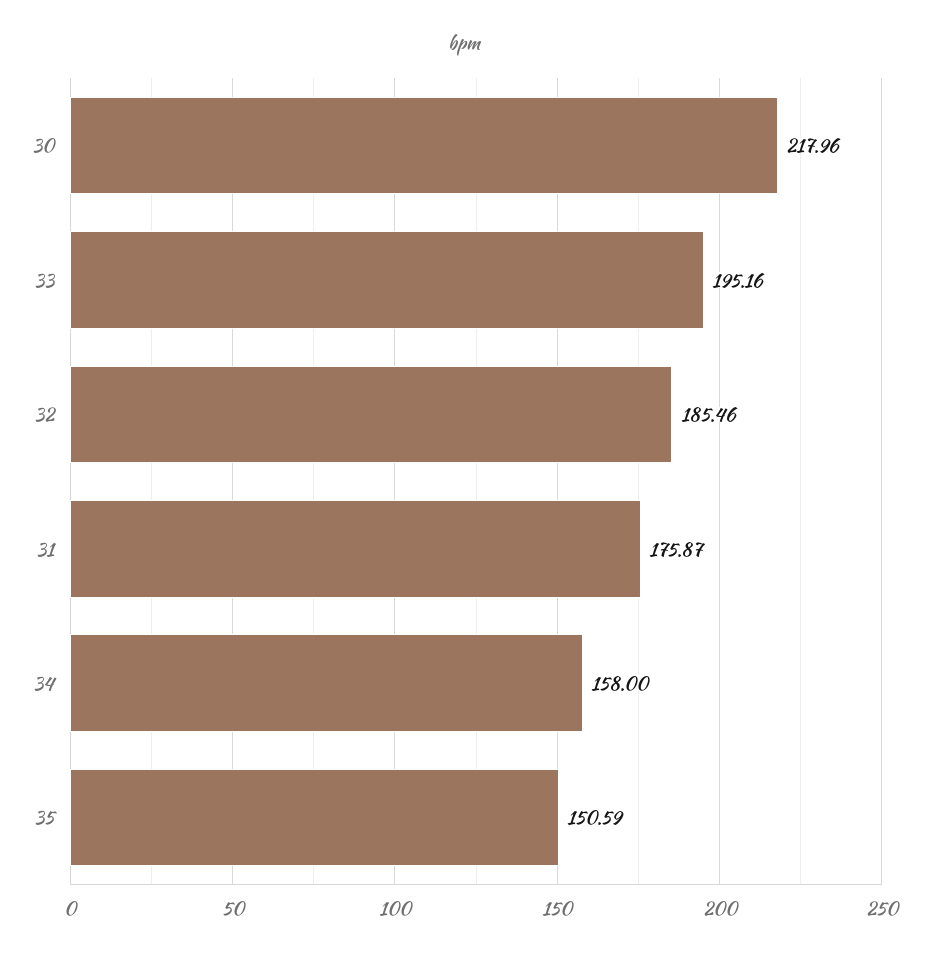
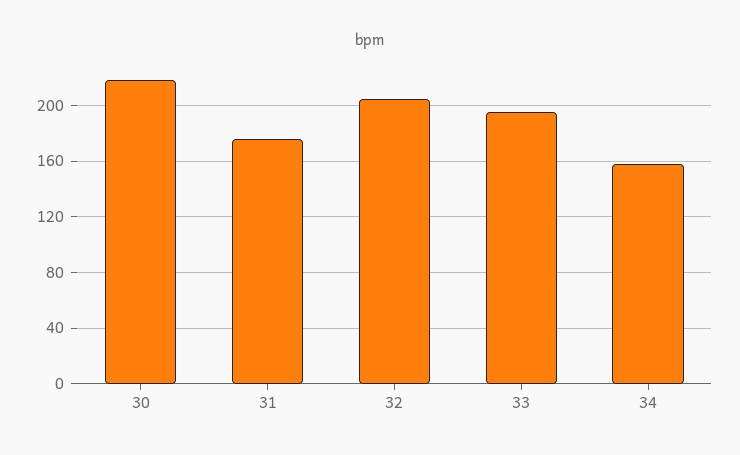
32: 185.46 -> 205
35: 150.59 -> none

